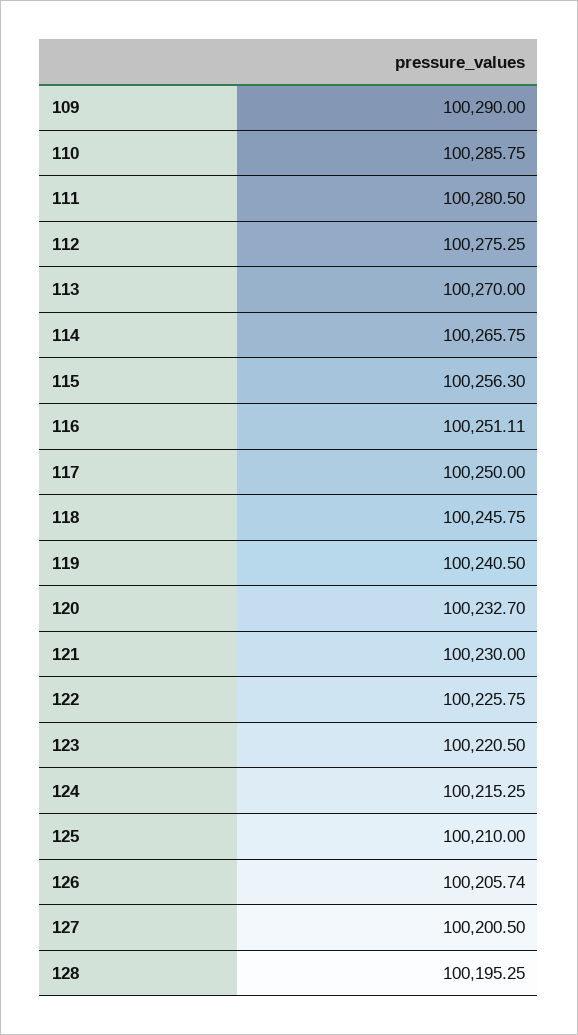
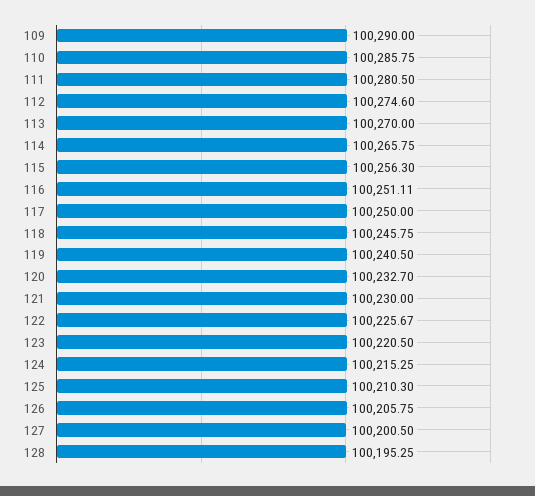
112: 100275.25 -> 100274.6
122: 100225.75 -> 100225.67
125: 100210 -> 100210.3
126: 100205.74 -> 100205.75

